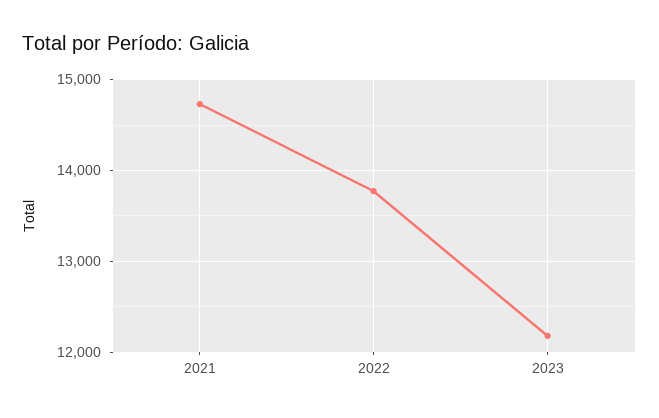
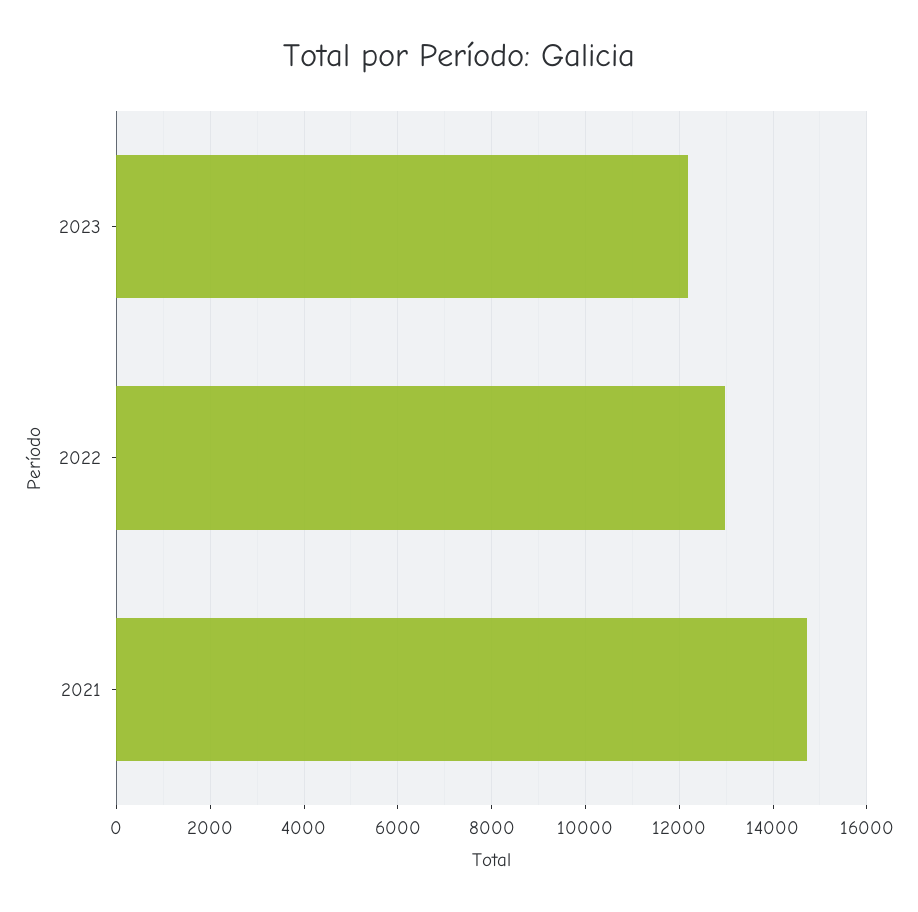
2022: 13800 -> 13000

